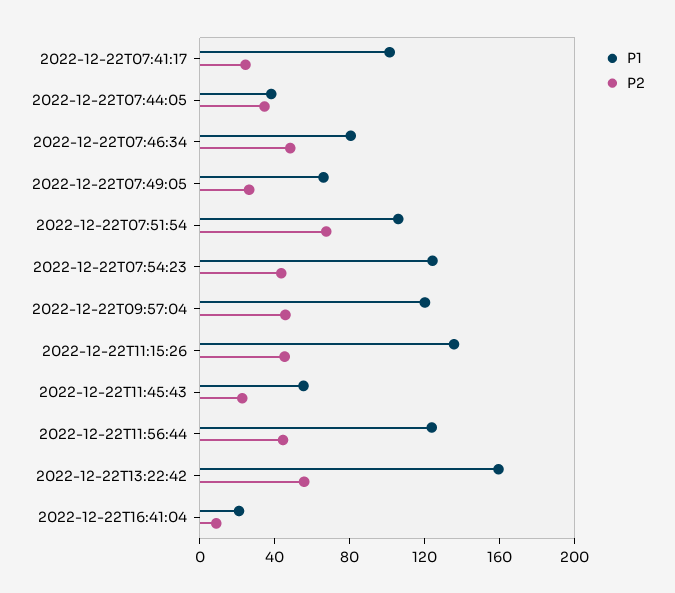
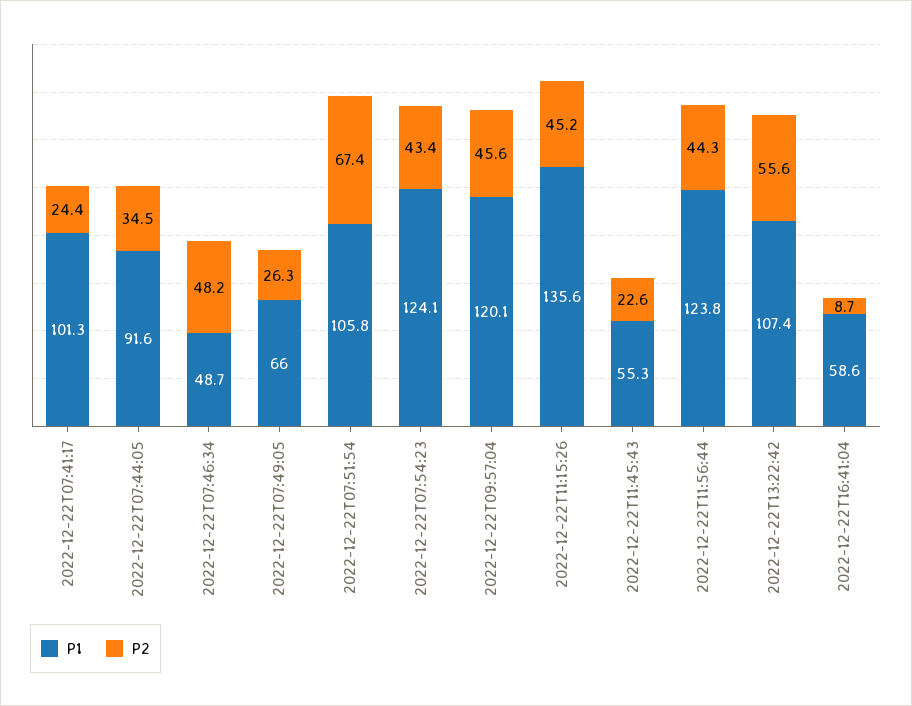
P1, 2022-12-22T07:44:05: 40 -> 91.6
P1, 2022-12-22T07:46:34: 80 -> 48.7
P1, 2022-12-22T13:22:42: 160 -> 107.4
P1, 2022-12-22T16:41:04: 20 -> 58.6

